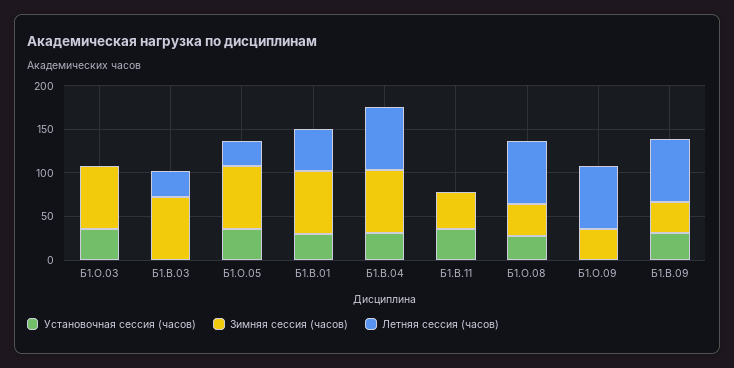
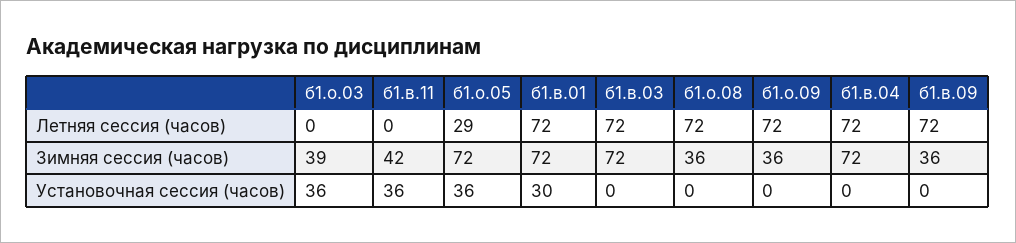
Зимняя сессия (часов), Б1.О.03: 70 -> 39
Летняя сессия (часов), Б1.В.03: 30 -> 72
Летняя сессия (часов), Б1.В.01: 50 -> 72
Установочная сессия (часов), Б1.В.04: 30 -> 0
Установочная сессия (часов), Б1.О.08: 30 -> 0
Установочная сессия (часов), Б1.В.09: 30 -> 0

